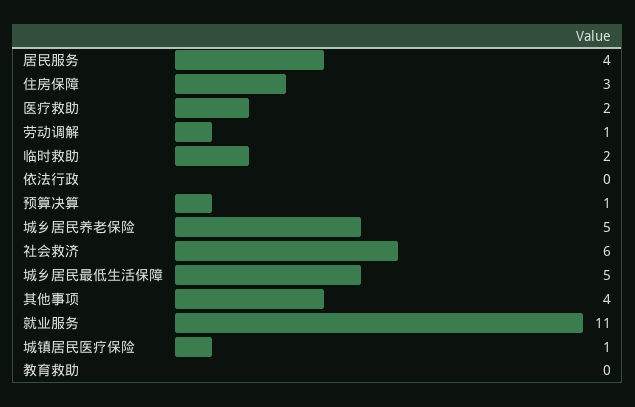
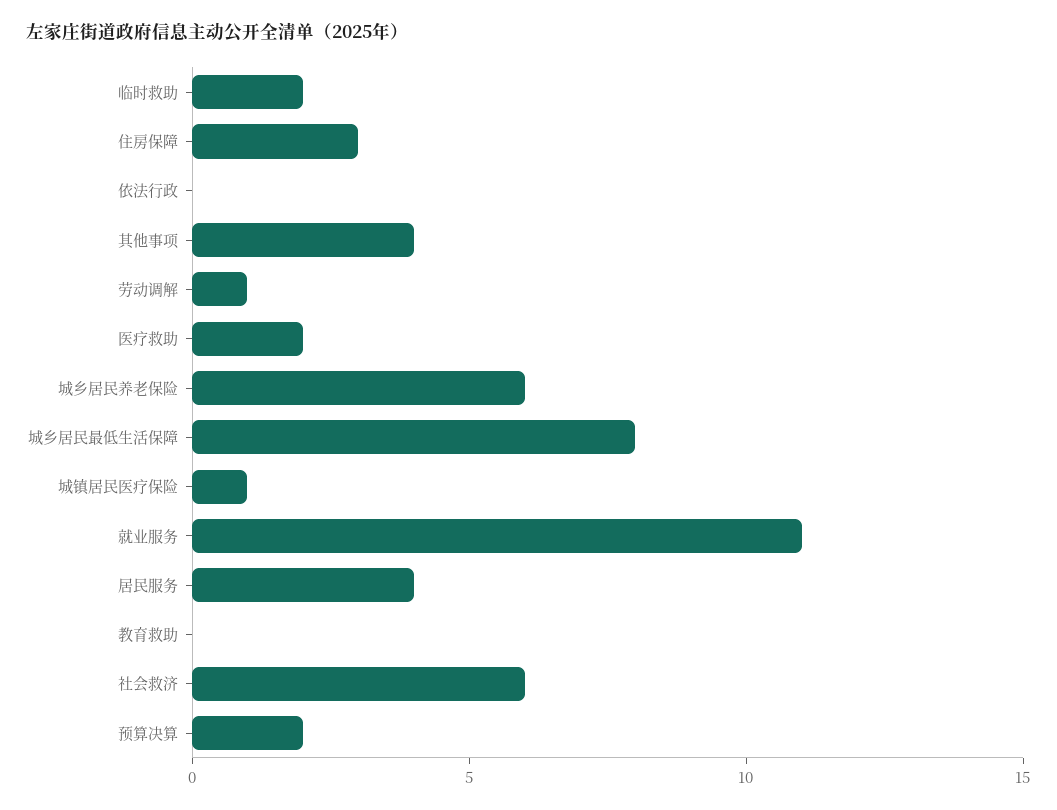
预算决算: 1 -> 2
城乡居民养老保险: 5 -> 6
城乡居民最低生活保障: 5 -> 8

